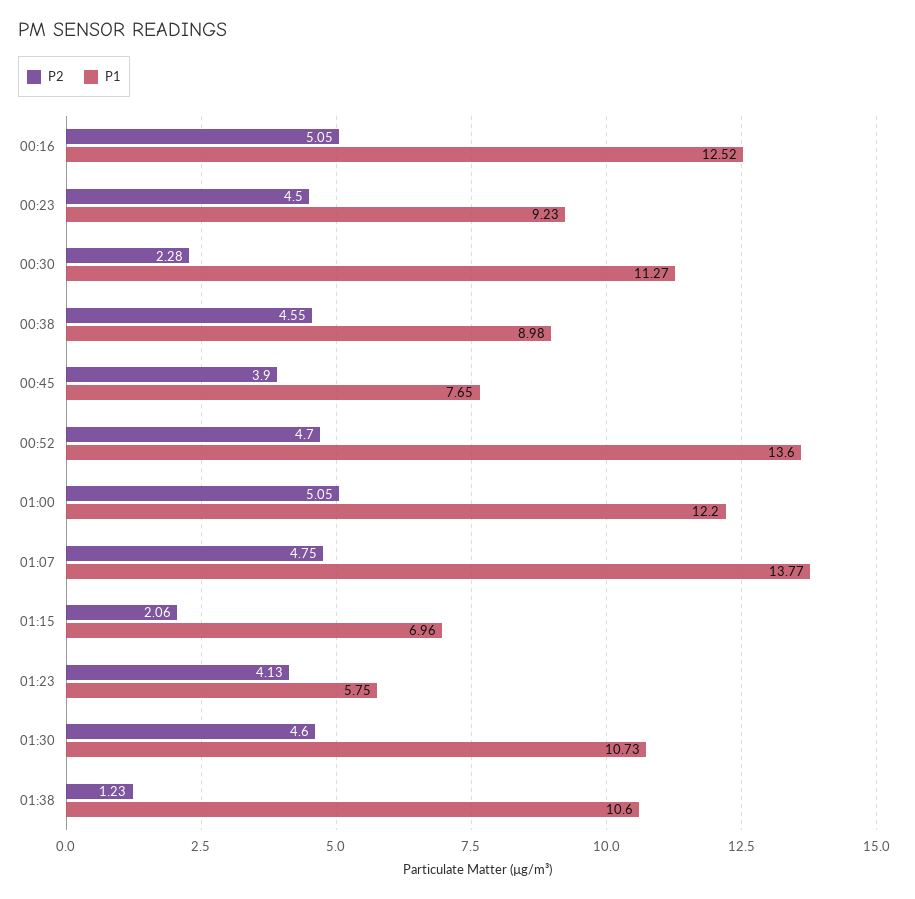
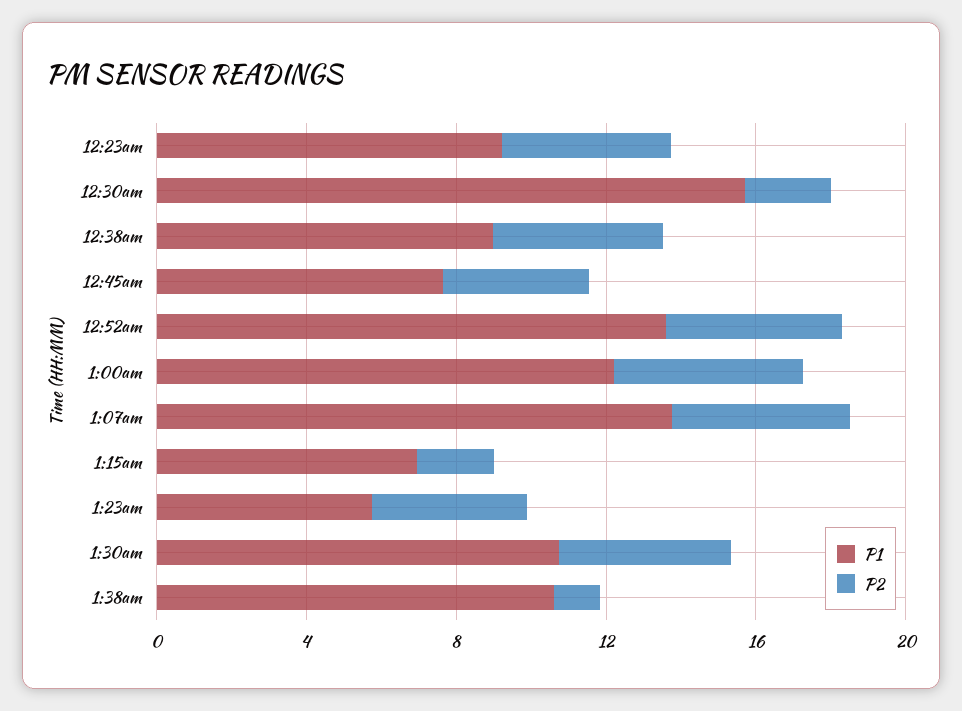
P2, 00:16: 5.05 -> none
P1, 00:16: 12.52 -> none
P1, 00:30: 11.27 -> 16

